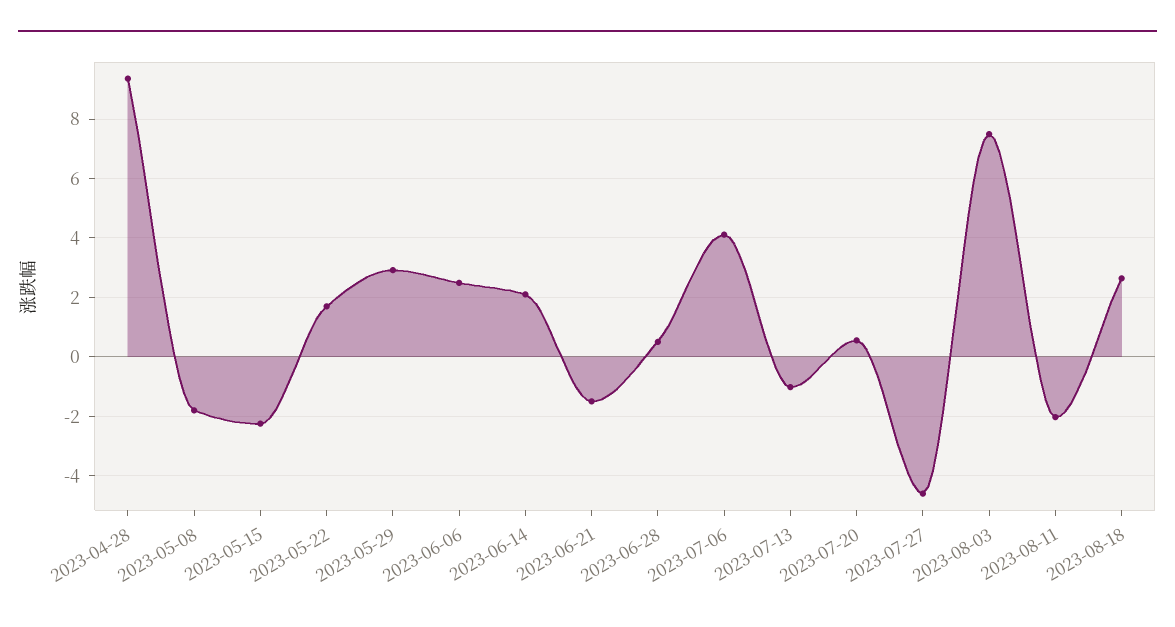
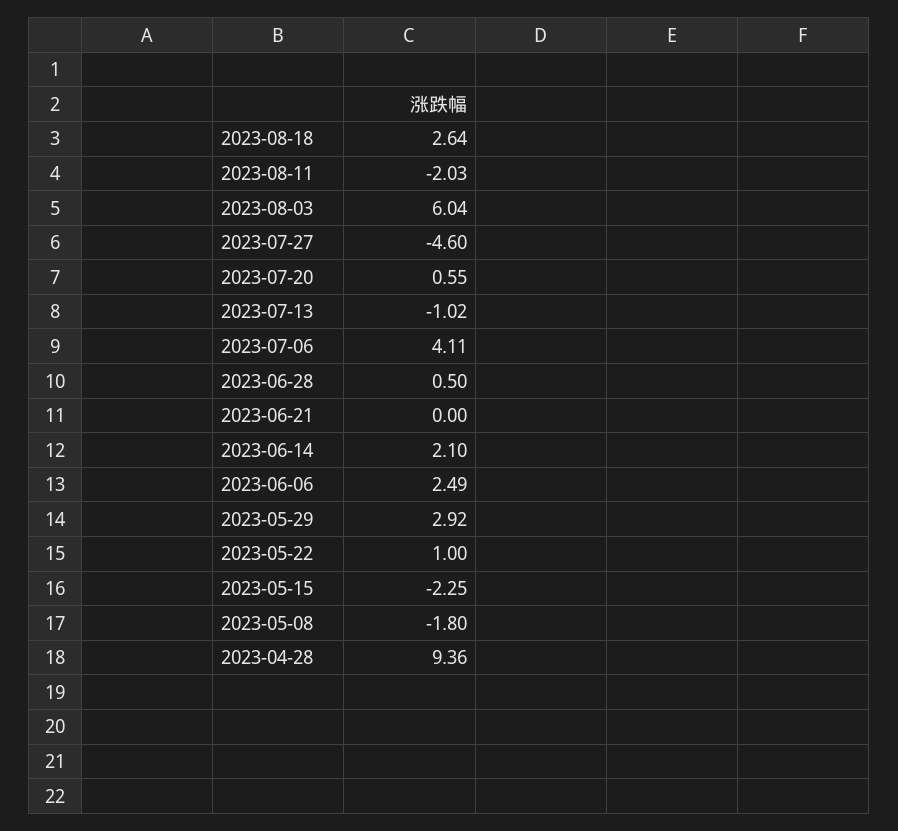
2023-05-22: 1.75 -> 1
2023-06-21: -1.5 -> 0
2023-08-03: 7.5 -> 6.04

